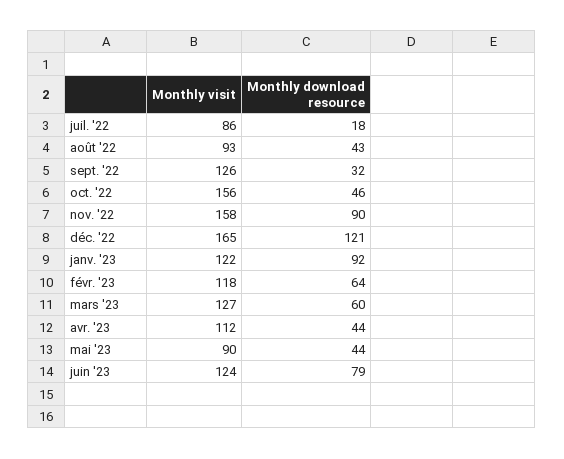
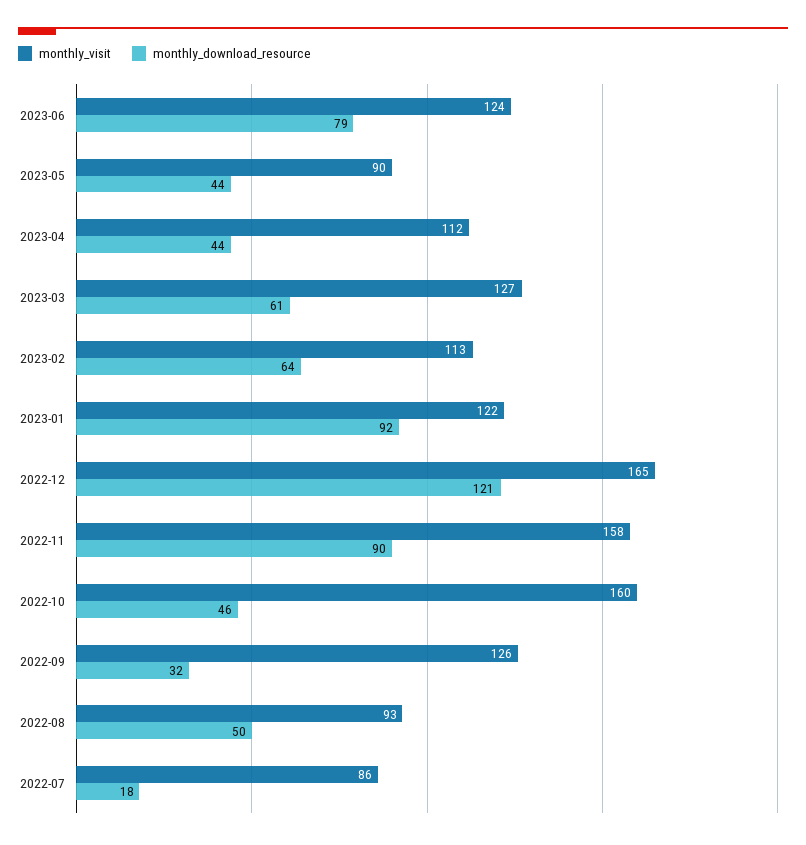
Monthly download resource, août '22: 43 -> 50
Monthly visit, oct. '22: 156 -> 160
Monthly visit, févr. '23: 118 -> 113
Monthly download resource, mars '23: 60 -> 61

